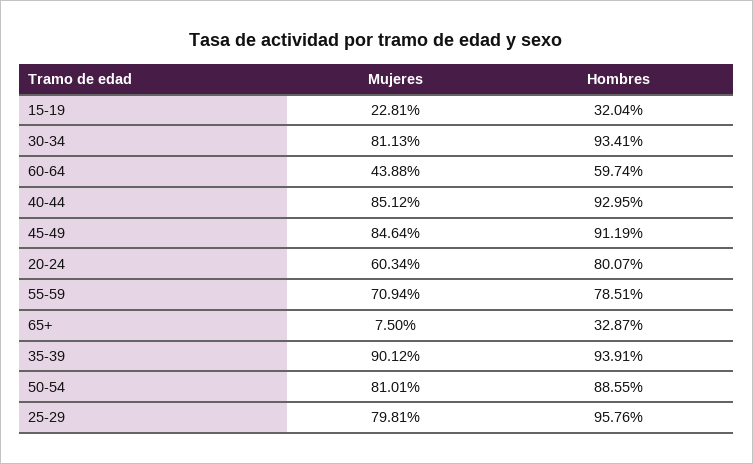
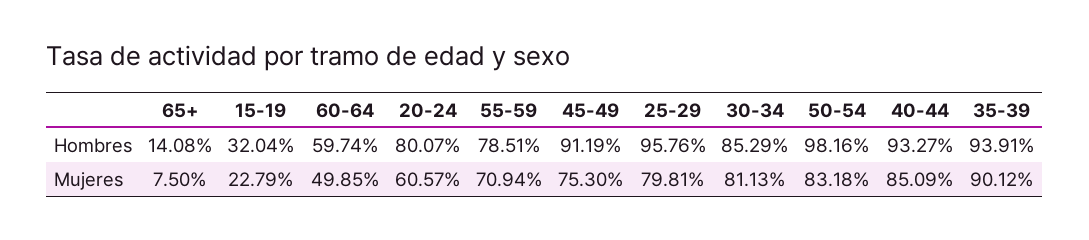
Mujeres, 15-19: 22.81 -> 22.79
Hombres, 30-34: 93.41 -> 85.29
Mujeres, 60-64: 43.88 -> 49.85
Mujeres, 40-44: 85.12 -> 85.09
Hombres, 40-44: 92.95 -> 93.27
Mujeres, 45-49: 84.64 -> 75.3
Mujeres, 20-24: 60.34 -> 60.57
Hombres, 65+: 32.87 -> 14.08
Mujeres, 50-54: 81.01 -> 83.18
Hombres, 50-54: 88.55 -> 98.16

